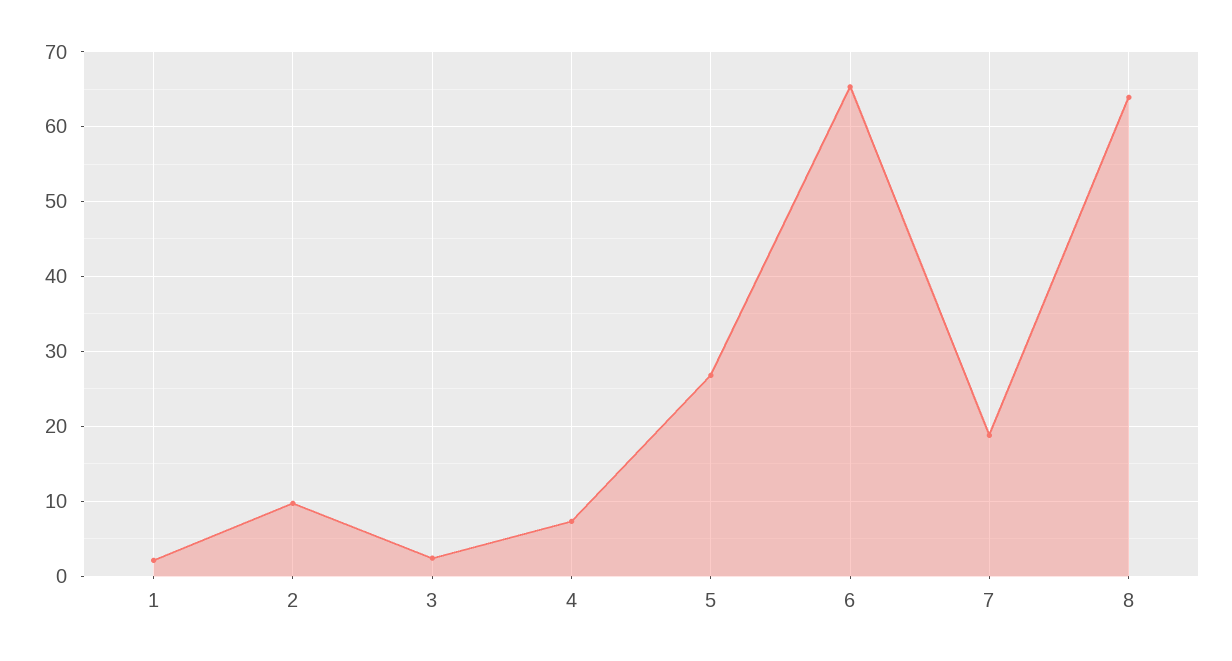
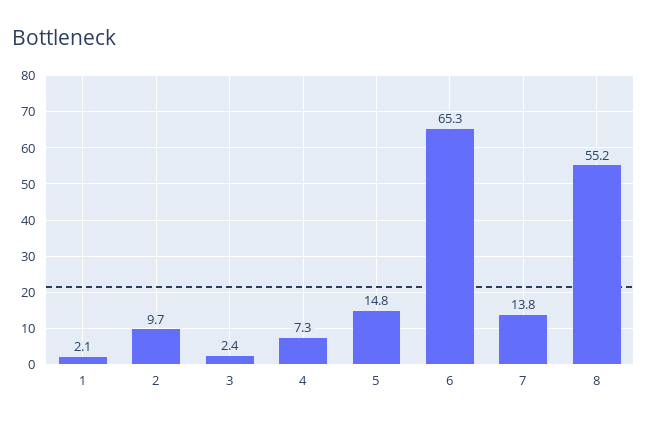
5: 27 -> 14.8
7: 19 -> 13.8
8: 64 -> 55.2

